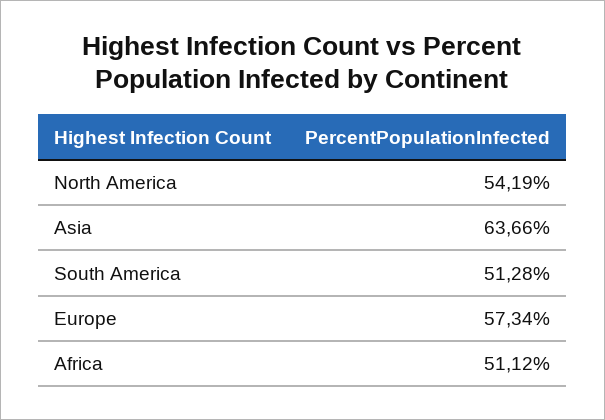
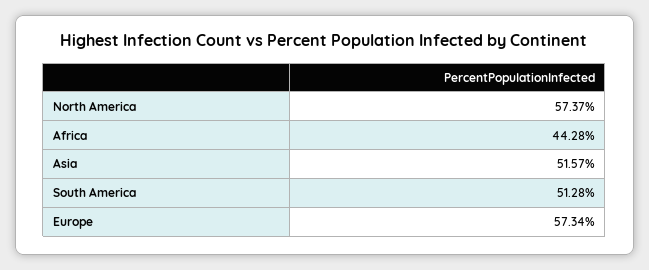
North America: 54.19 -> 57.37
Asia: 63.66 -> 51.57
Africa: 51.12 -> 44.28

